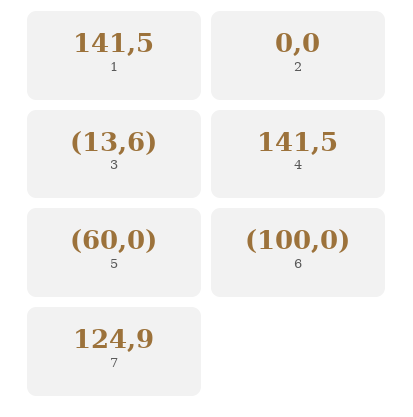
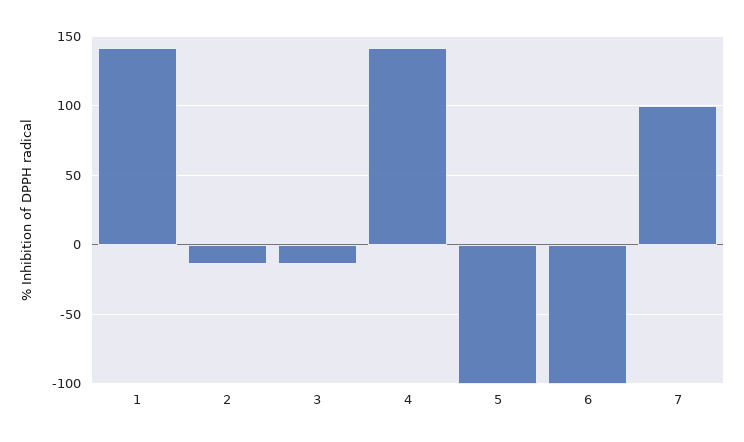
2: 0 -> -15
5: -60 -> -100
7: 124.9 -> 100

